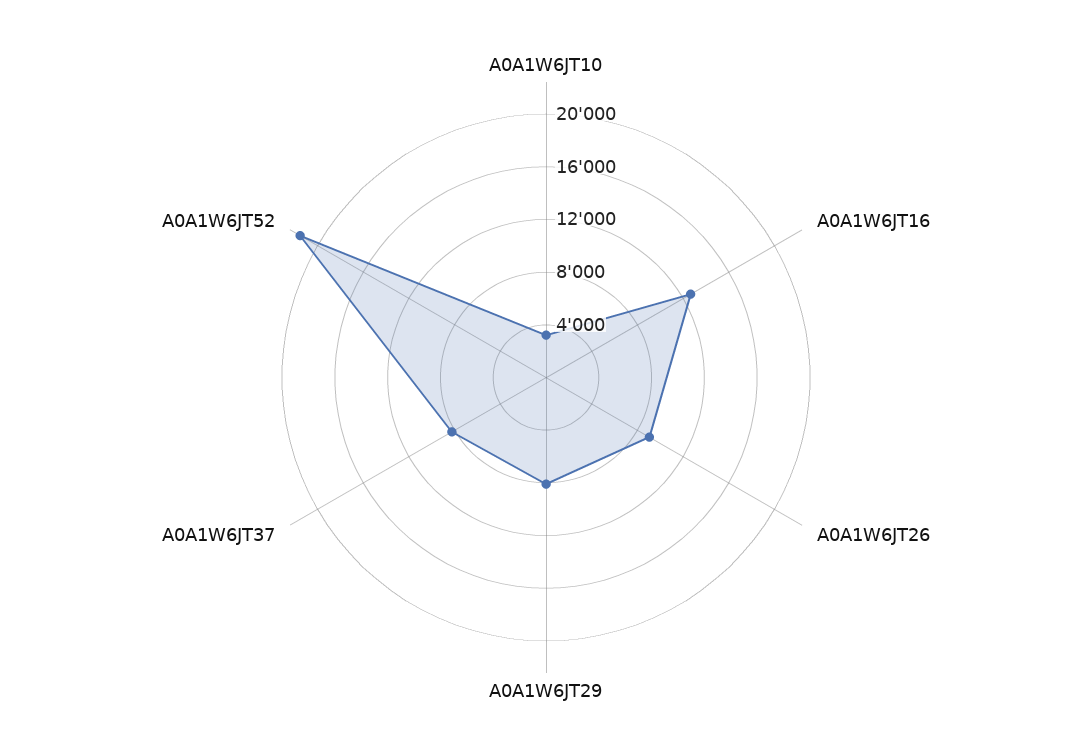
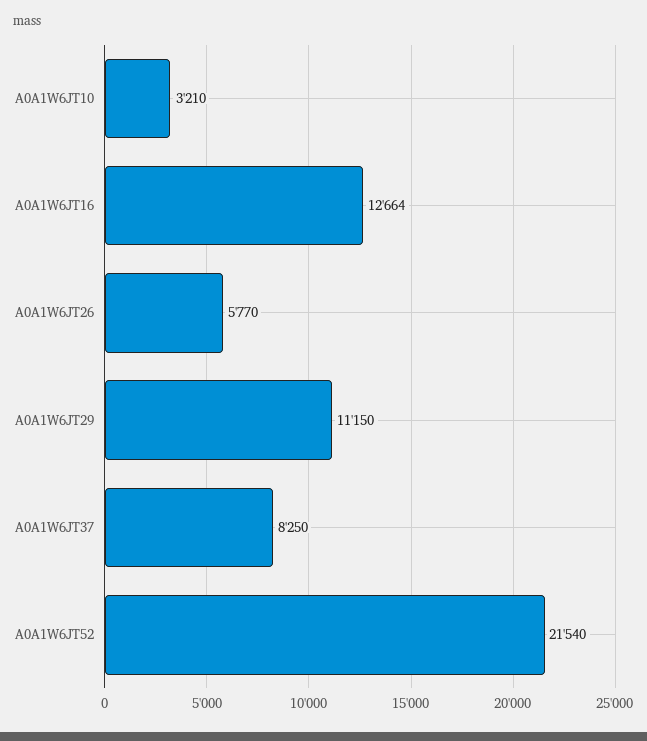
A0A1W6JT26: 9000 -> 5770
A0A1W6JT29: 8000 -> 11150

